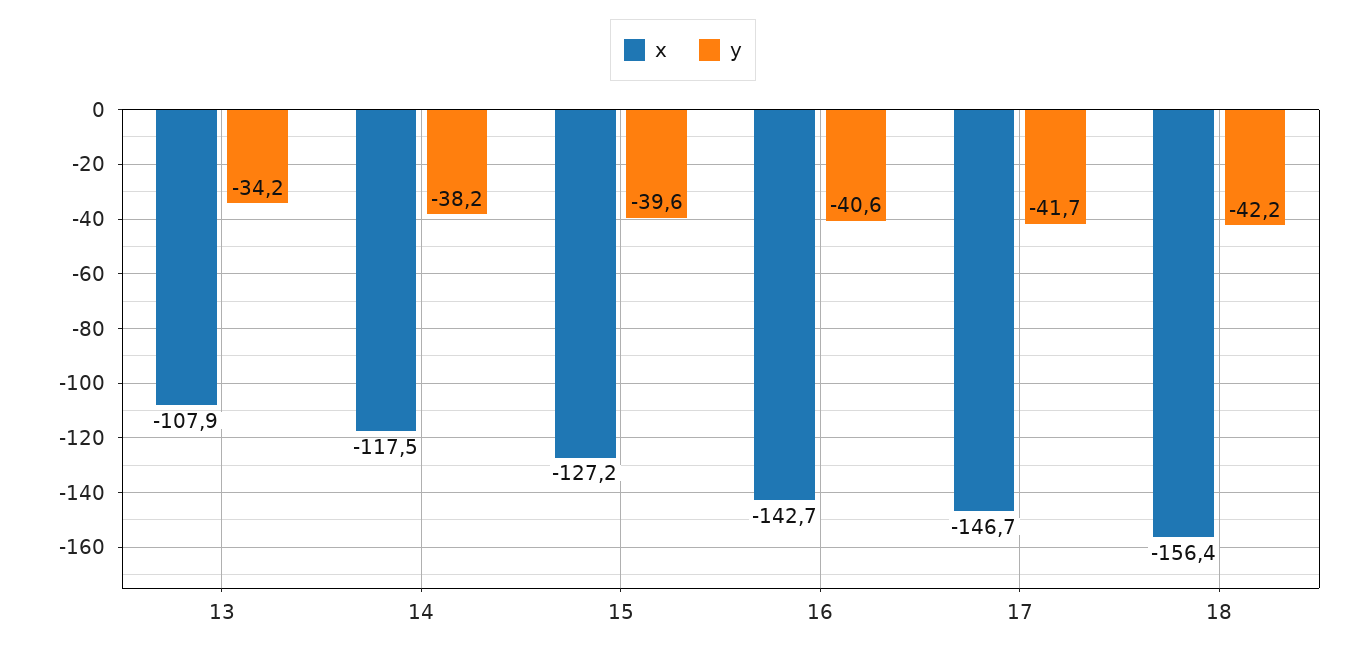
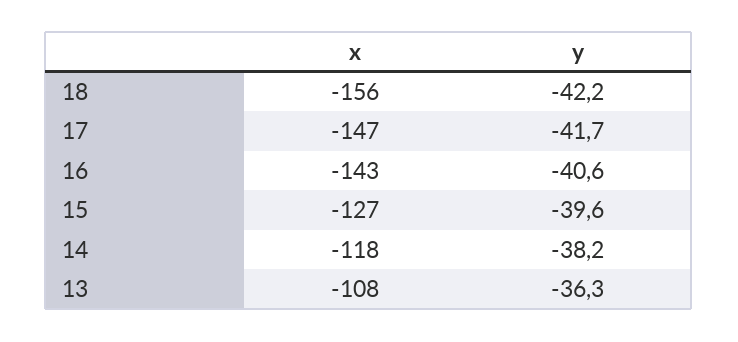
y, 13: -34.2 -> -36.3

